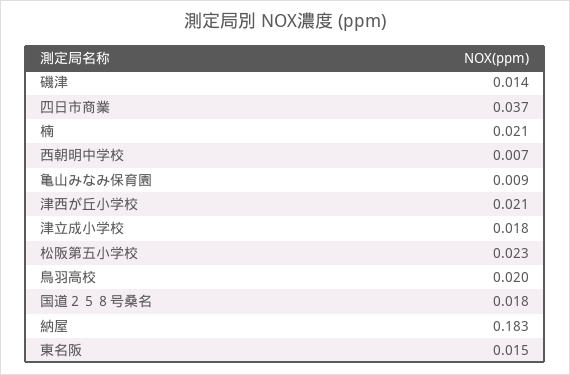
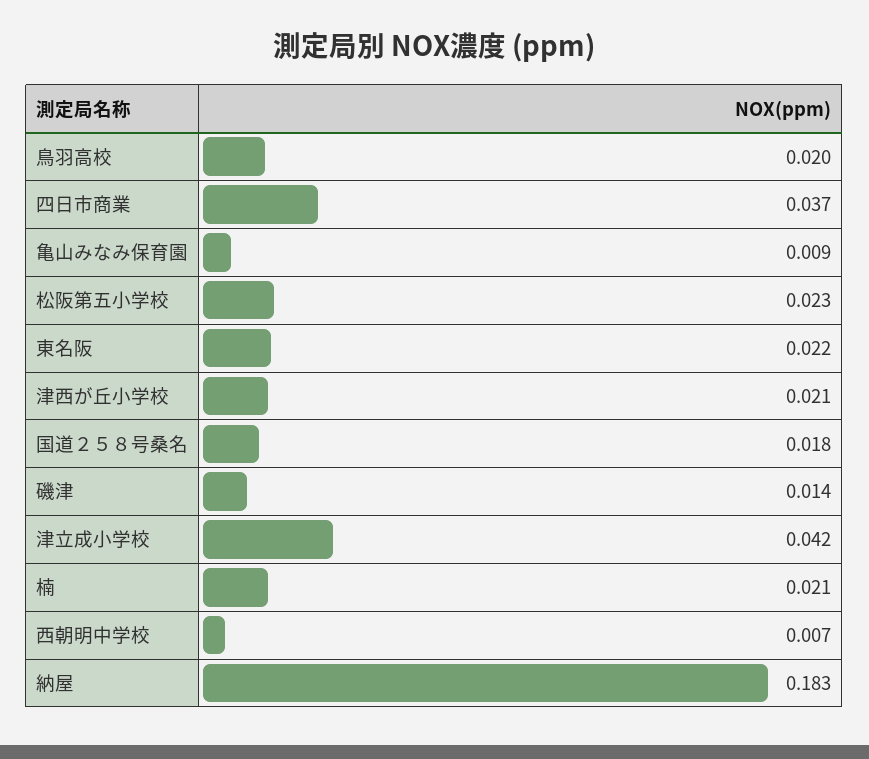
津立成小学校: 0.018 -> 0.042
東名阪: 0.015 -> 0.022

